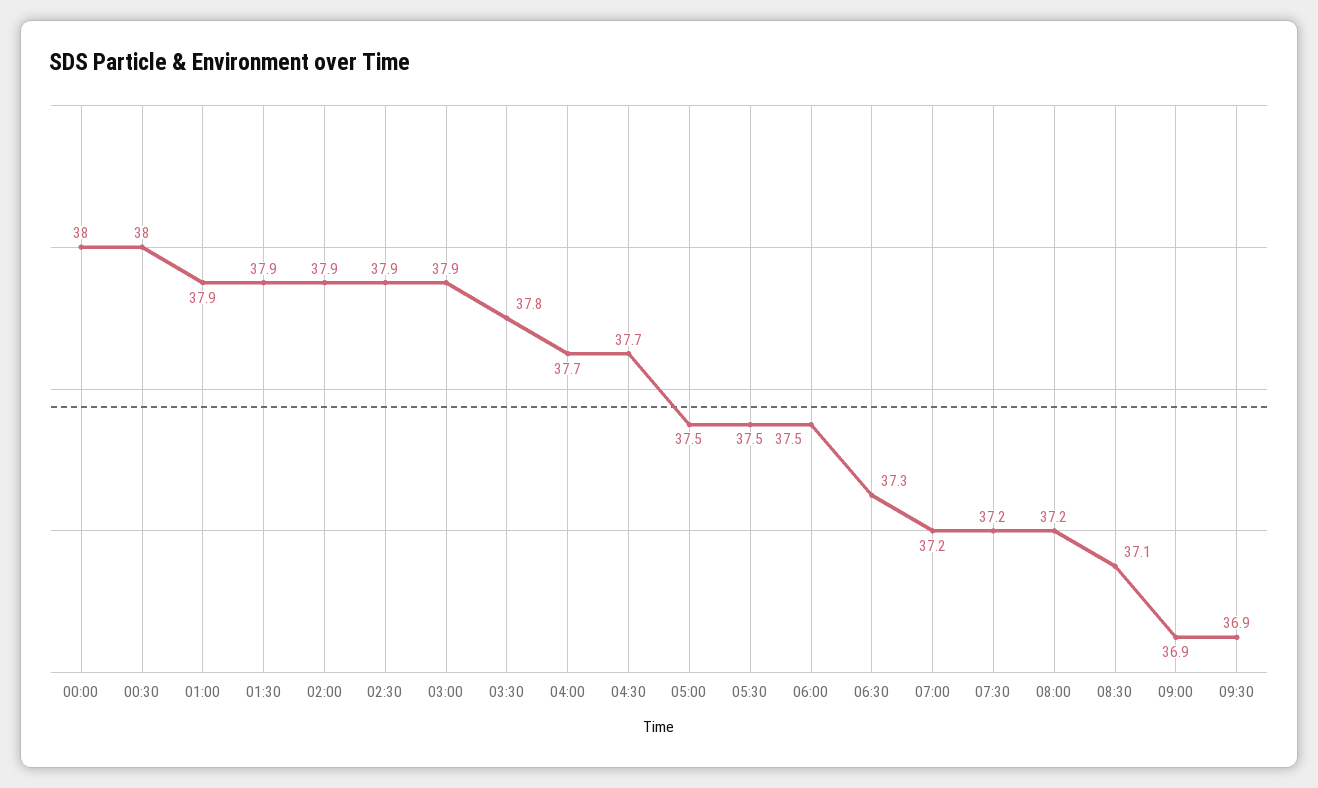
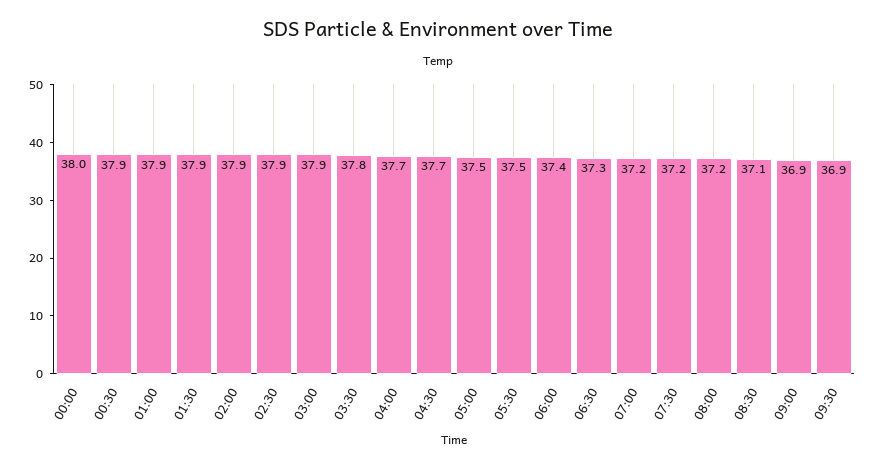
00:30: 38 -> 37.9
06:00: 37.5 -> 37.4

